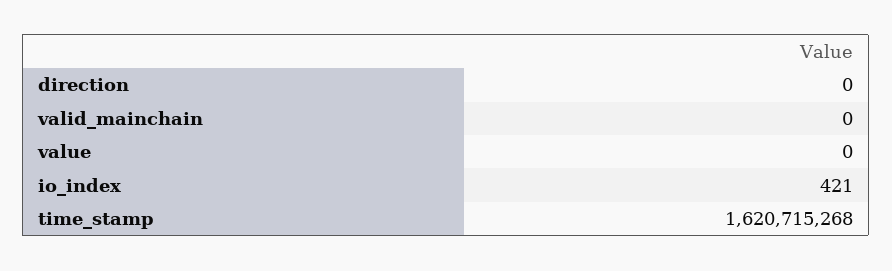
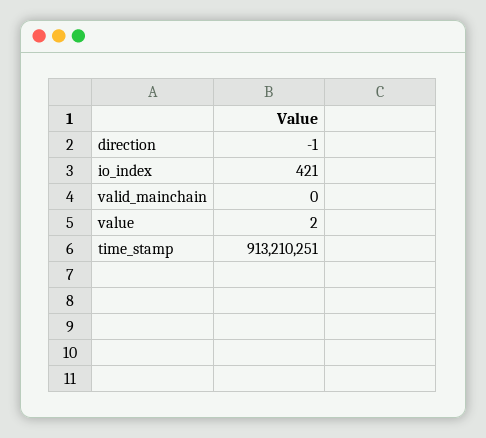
direction: 0 -> -1
value: 0 -> 2
time_stamp: 1620715268 -> 913210251

